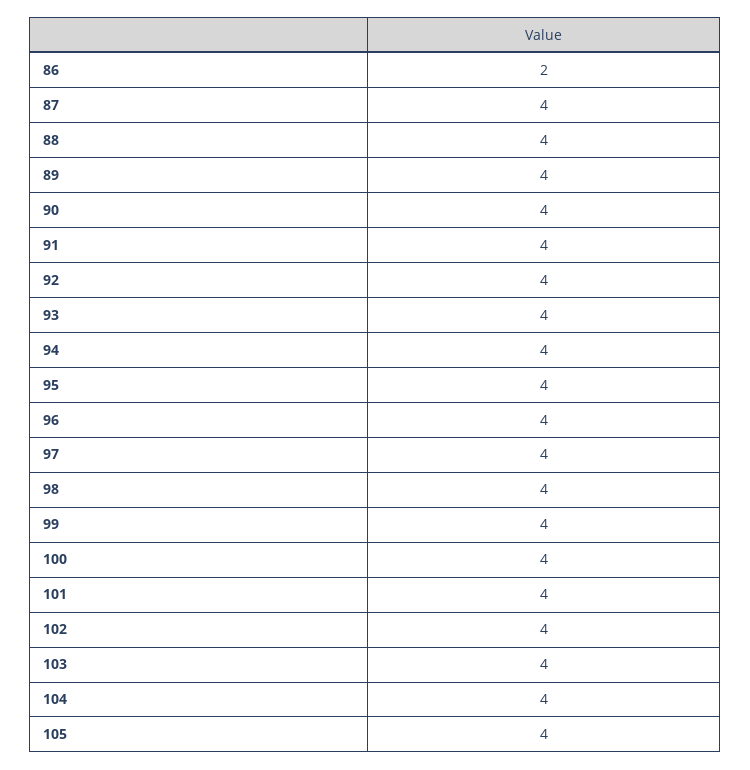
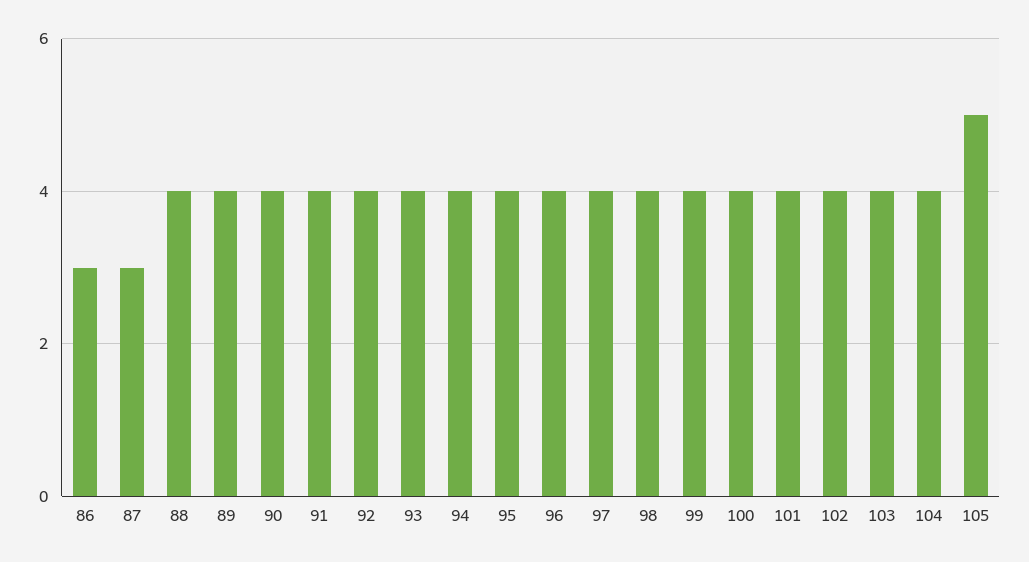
86: 2 -> 3
87: 4 -> 3
105: 4 -> 5

